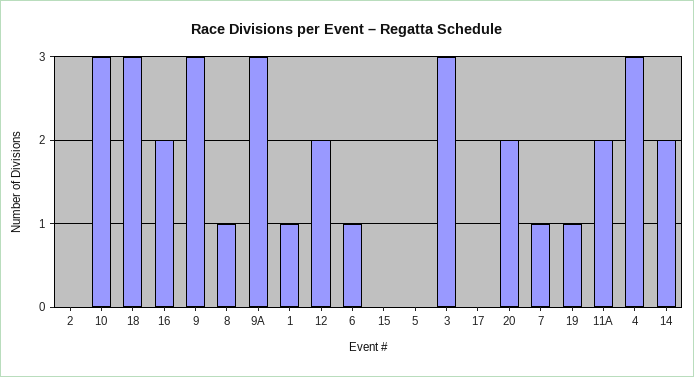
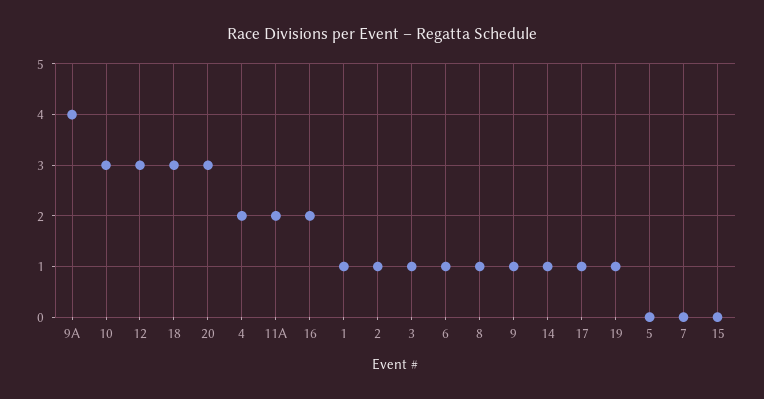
2: 0 -> 1
9: 3 -> 1
9A: 3 -> 4
12: 2 -> 3
3: 3 -> 1
17: 0 -> 1
20: 2 -> 3
7: 1 -> 0
4: 3 -> 2
14: 2 -> 1

